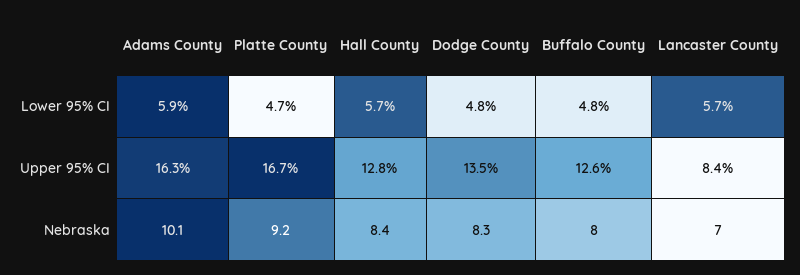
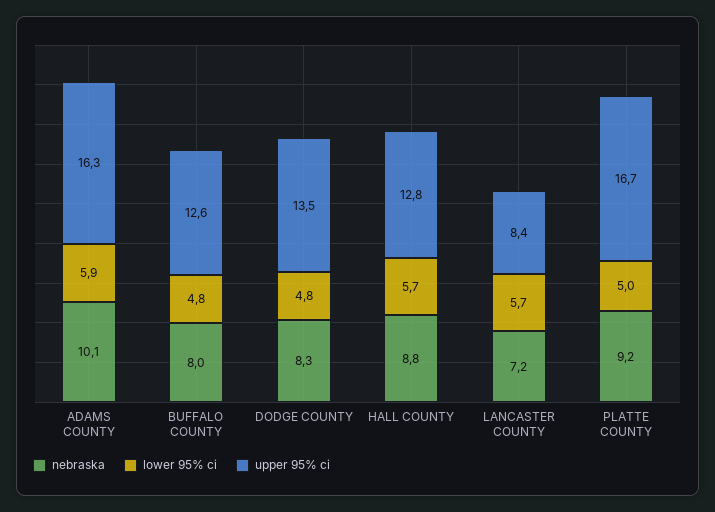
Lower 95% CI, Platte County: 4.7 -> 5
Nebraska, Hall County: 8.4 -> 8.8
Nebraska, Lancaster County: 7 -> 7.2

